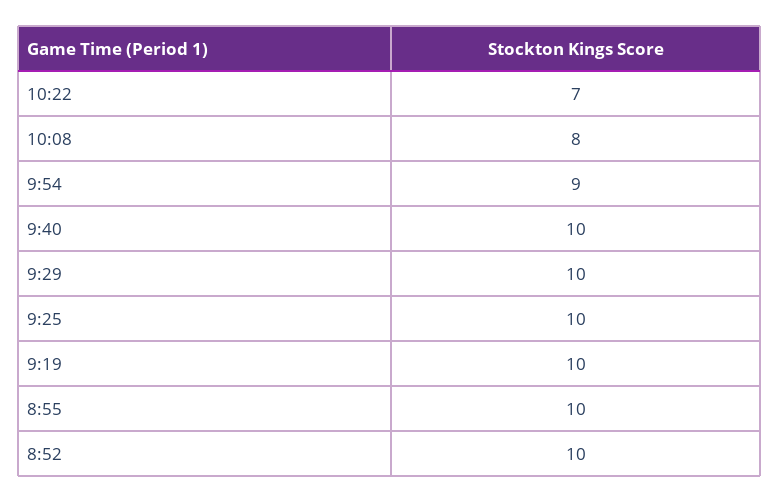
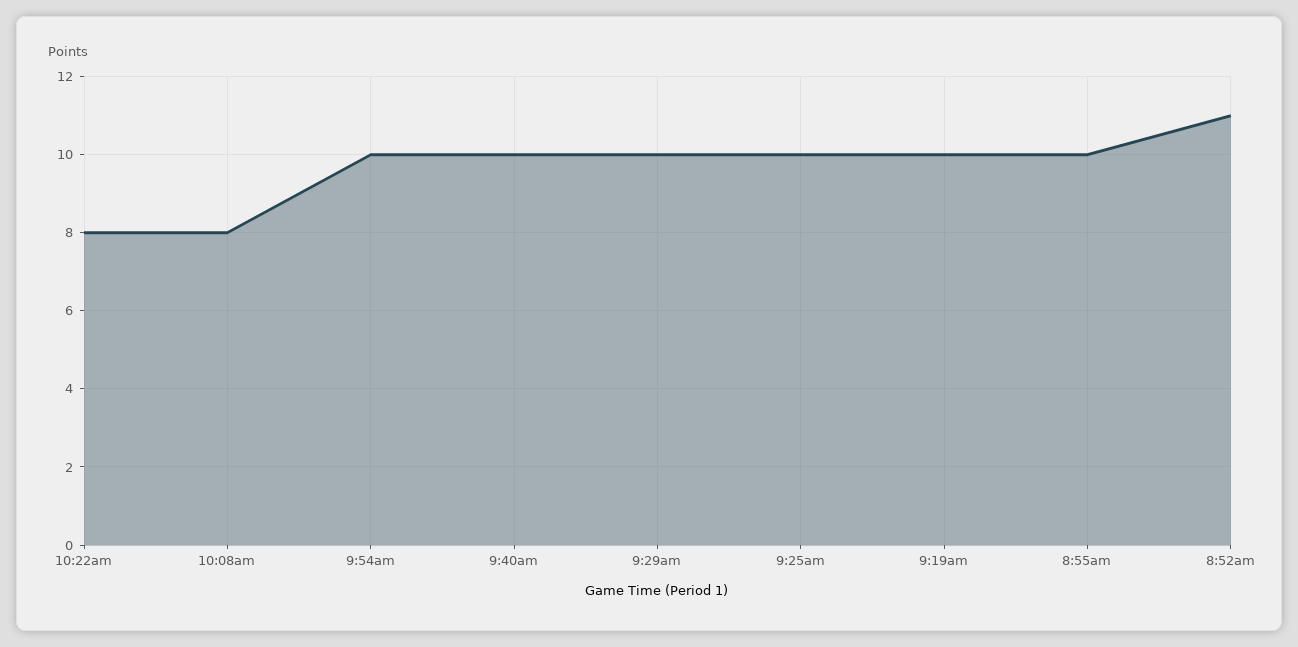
10:22: 7 -> 8
9:54: 9 -> 10
8:52: 10 -> 11

